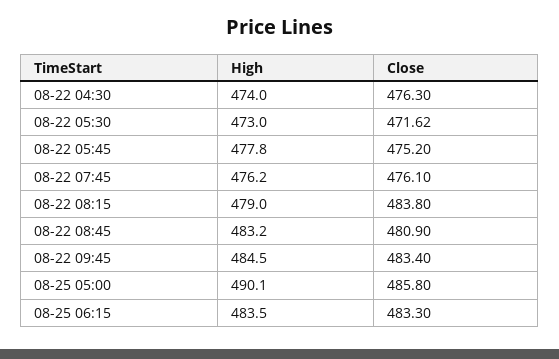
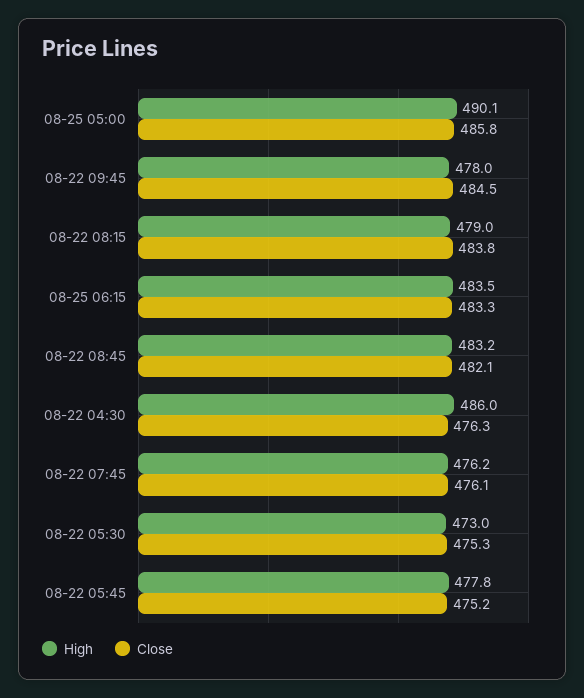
High, 08-22 04:30: 474 -> 486
Close, 08-22 05:30: 471.62 -> 475.3
Close, 08-22 08:45: 480.9 -> 482.1
High, 08-22 09:45: 484.5 -> 478
Close, 08-22 09:45: 483.4 -> 484.5

